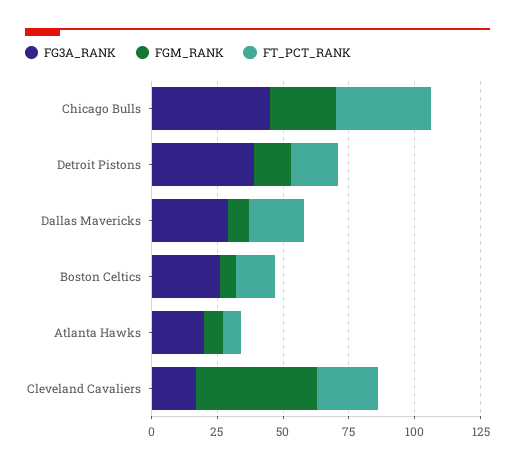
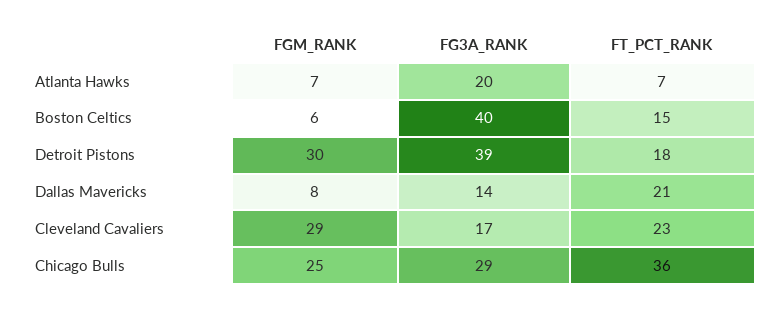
FG3A_RANK, Chicago Bulls: 45 -> 29
FGM_RANK, Detroit Pistons: 15 -> 30
FG3A_RANK, Dallas Mavericks: 30 -> 14
FG3A_RANK, Boston Celtics: 25 -> 40
FGM_RANK, Cleveland Cavaliers: 45 -> 29

